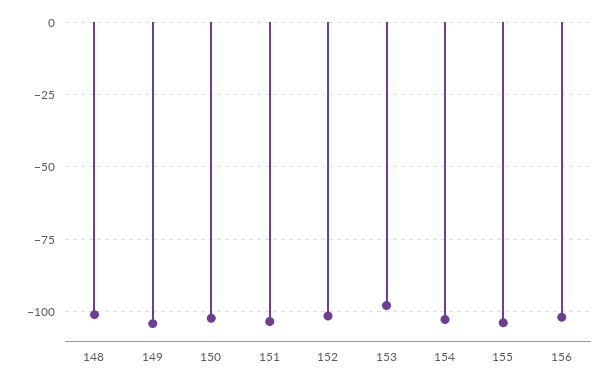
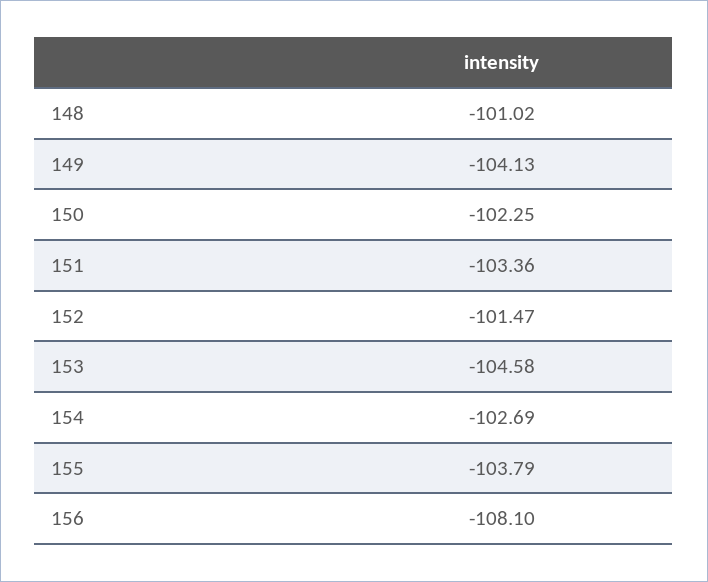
153: -97.5 -> -104.58
156: -102.5 -> -108.1

